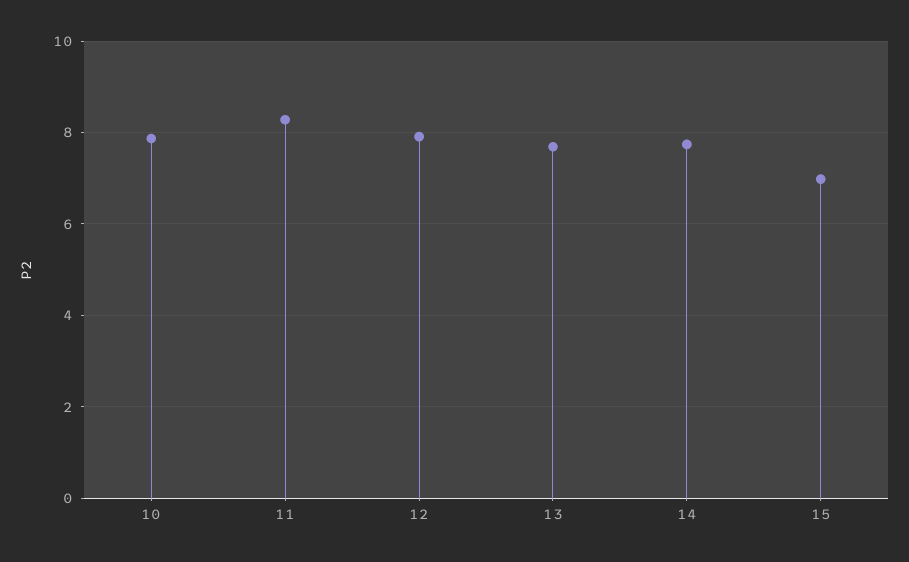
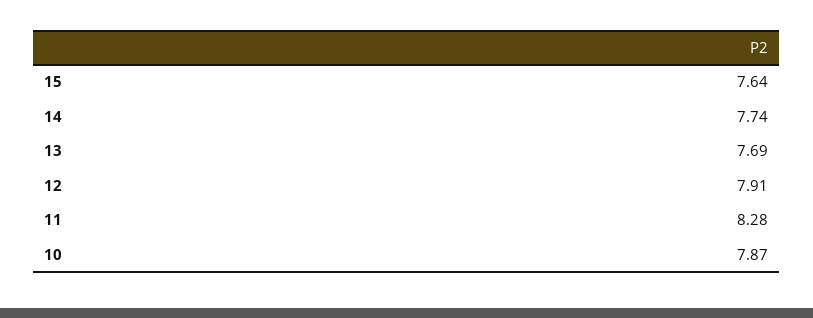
15: 7 -> 7.64

